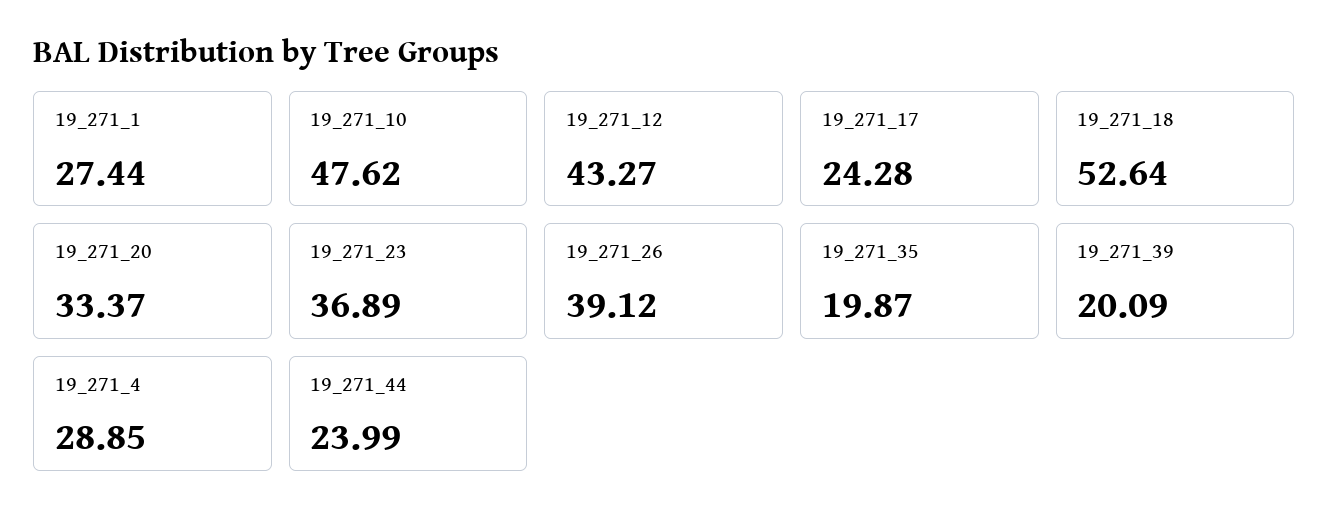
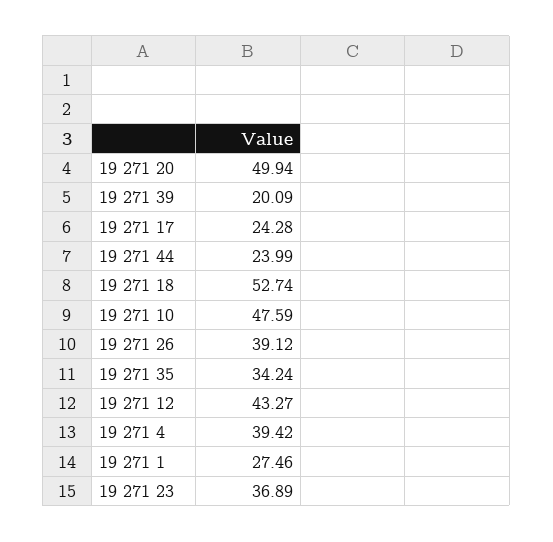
19_271_1: 27.44 -> 27.46
19_271_10: 47.62 -> 47.59
19_271_18: 52.64 -> 52.74
19_271_20: 33.37 -> 49.94
19_271_35: 19.87 -> 34.24
19_271_4: 28.85 -> 39.42

